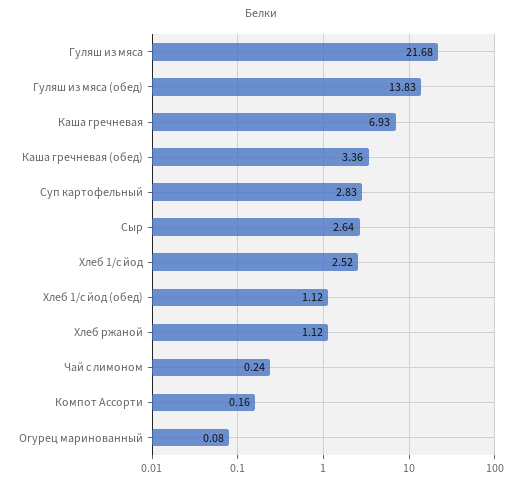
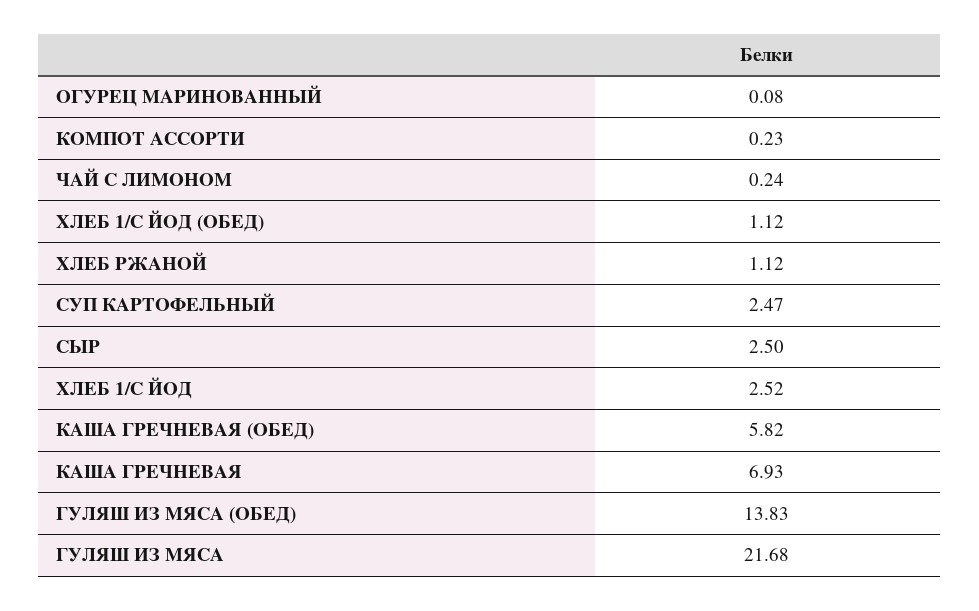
Каша гречневая (обед): 3.36 -> 5.82
Суп картофельный: 2.83 -> 2.47
Сыр: 2.64 -> 2.5
Компот Ассорти: 0.16 -> 0.23

